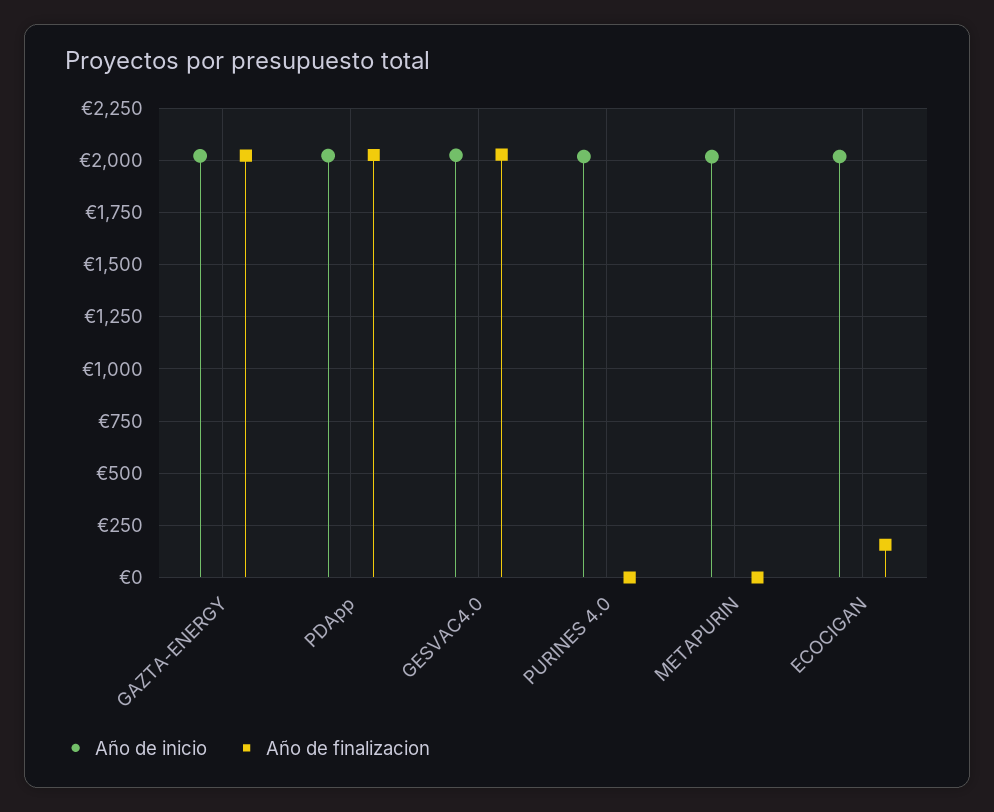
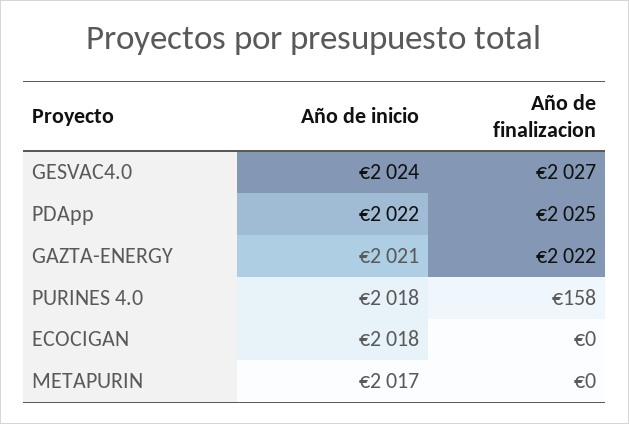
Año de finalizacion, PURINES 4.0: 0 -> 158
Año de finalizacion, ECOCIGAN: 150 -> 0

